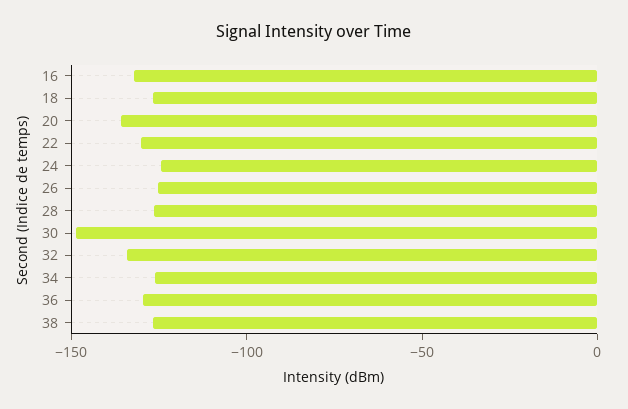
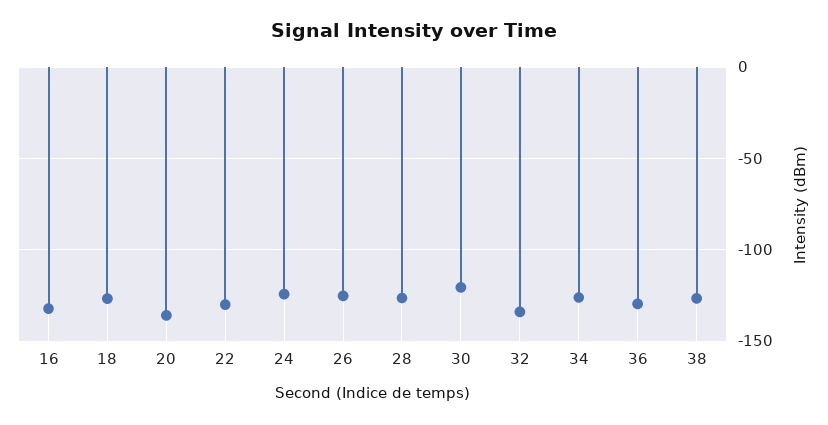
30: -150 -> -120

